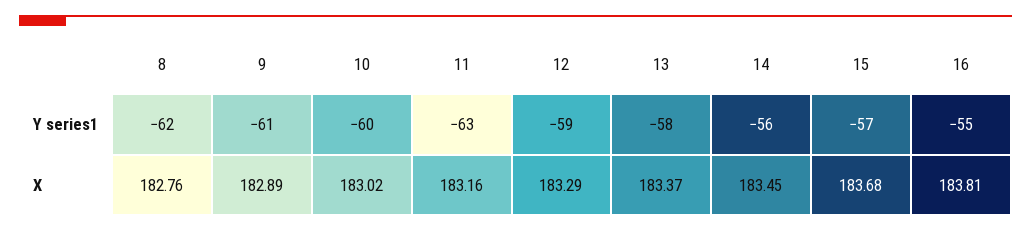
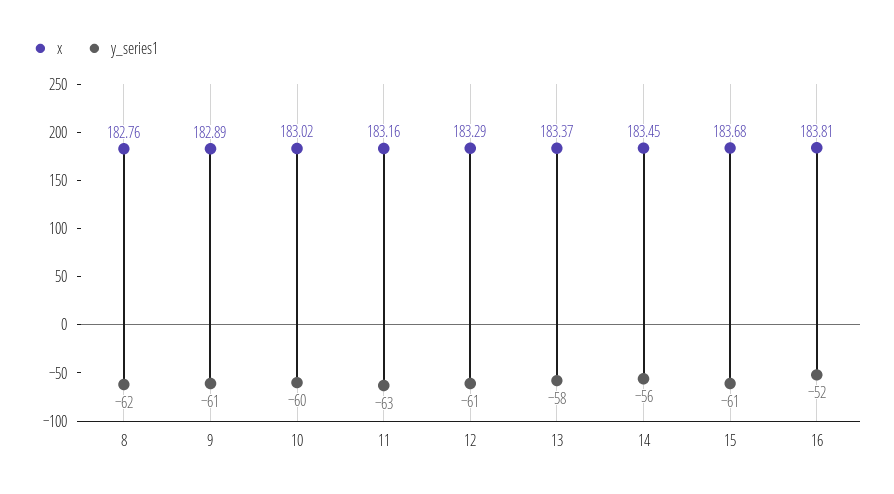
Y series1, 12: -59 -> -61
Y series1, 15: -57 -> -61
Y series1, 16: -55 -> -52

